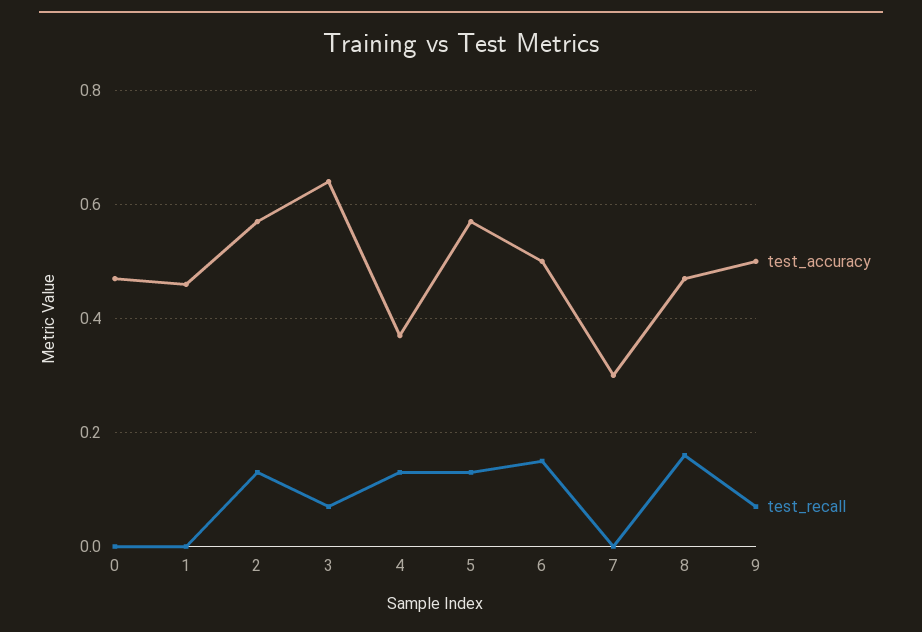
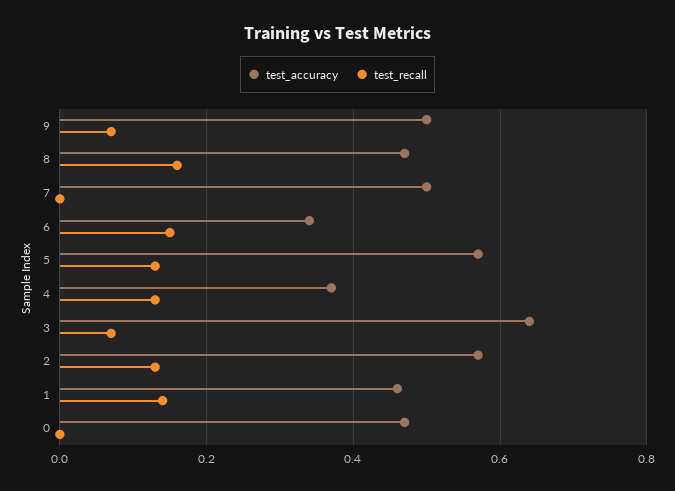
test_recall, 1: 0 -> 0.15
test_accuracy, 6: 0.5 -> 0.35
test_accuracy, 7: 0.3 -> 0.5

